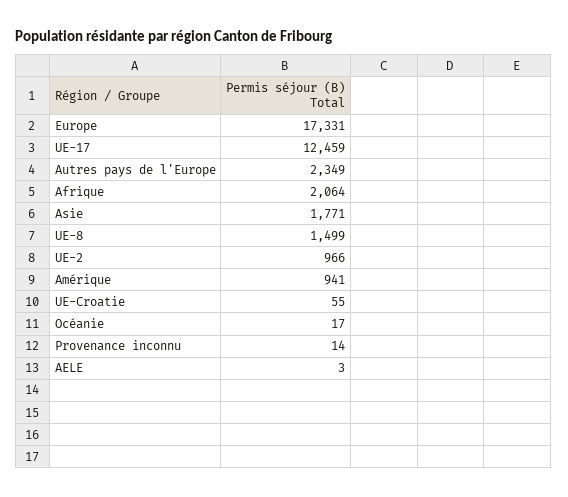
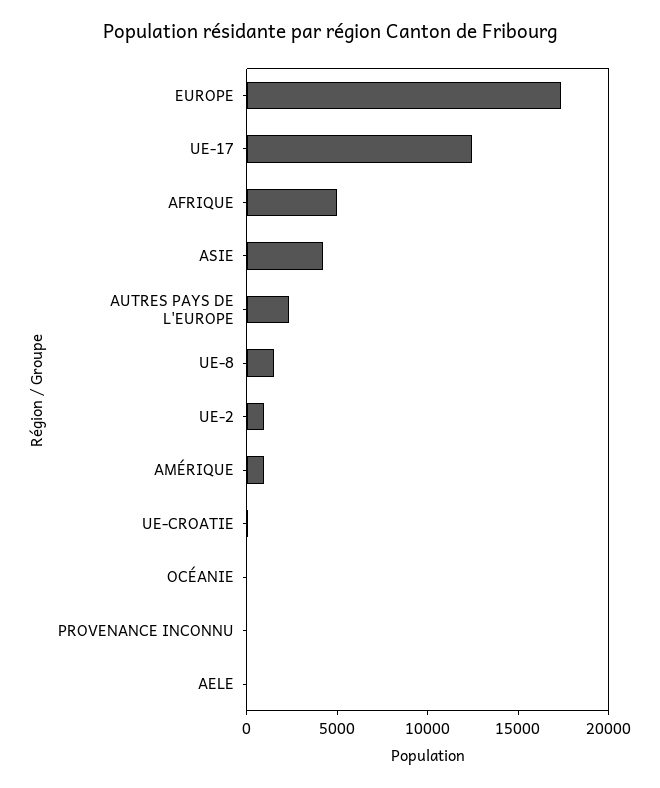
Afrique: 2064 -> 5000
Asie: 1771 -> 4000

